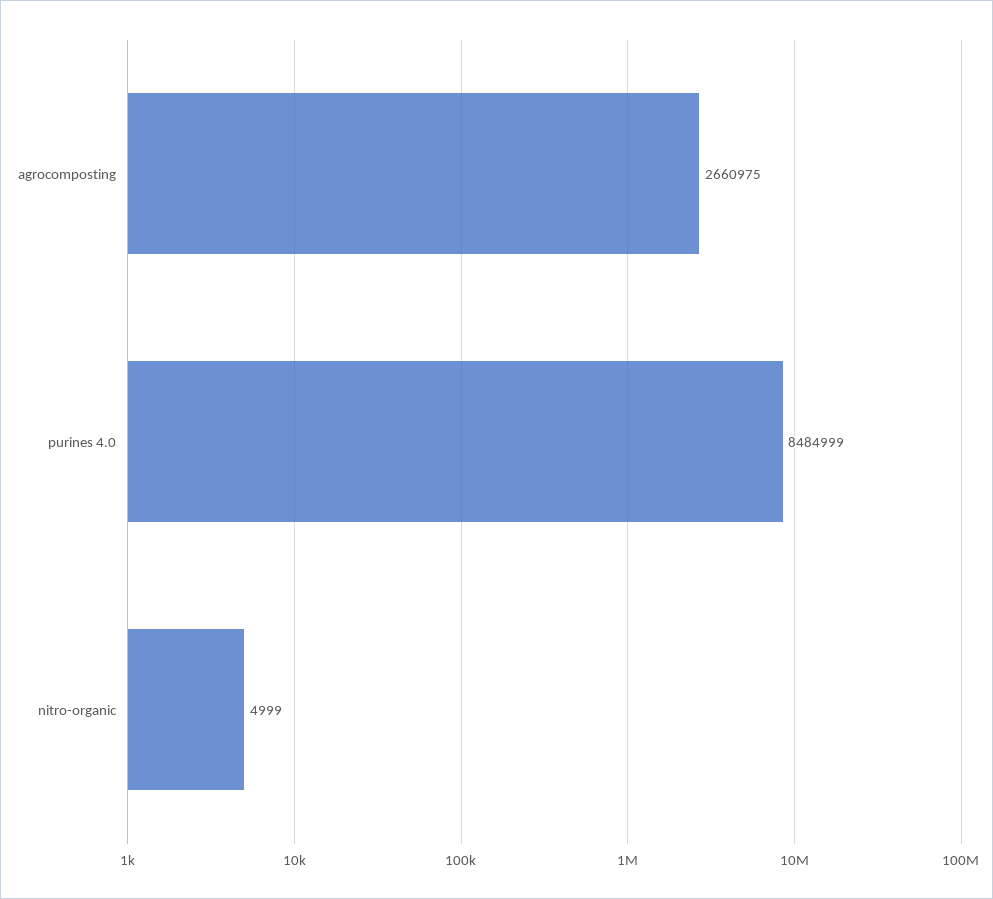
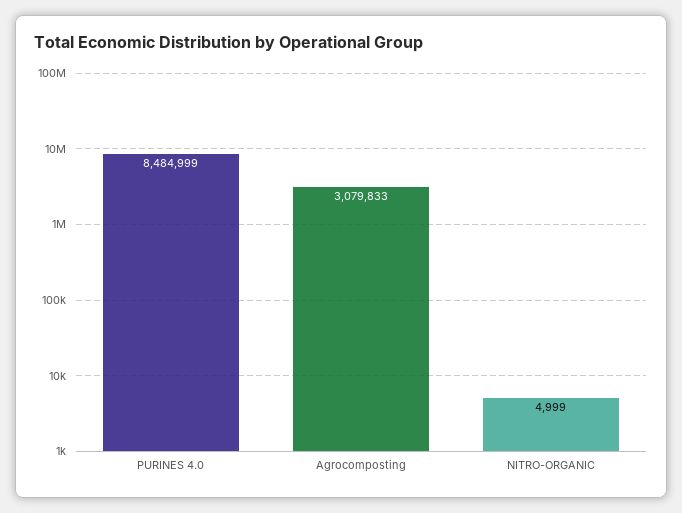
agrocomposting: 2660975 -> 3079833

